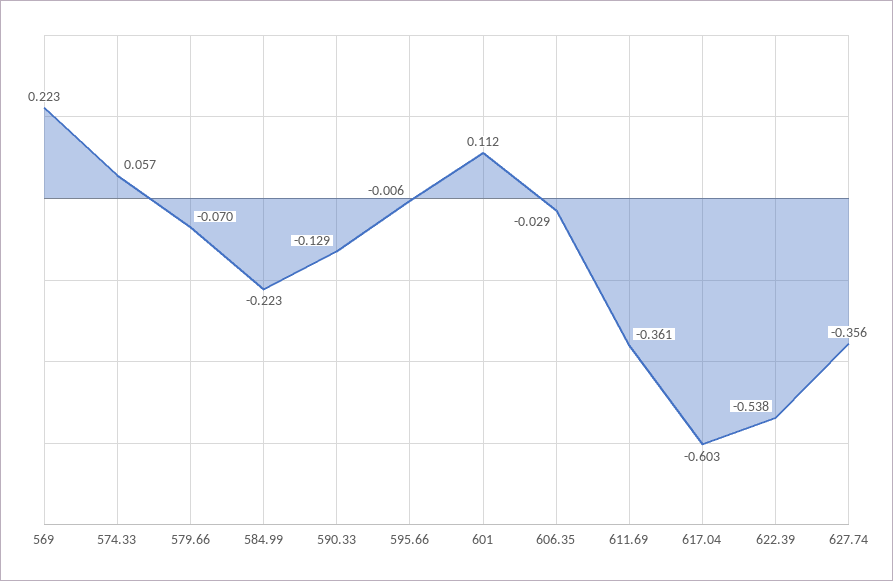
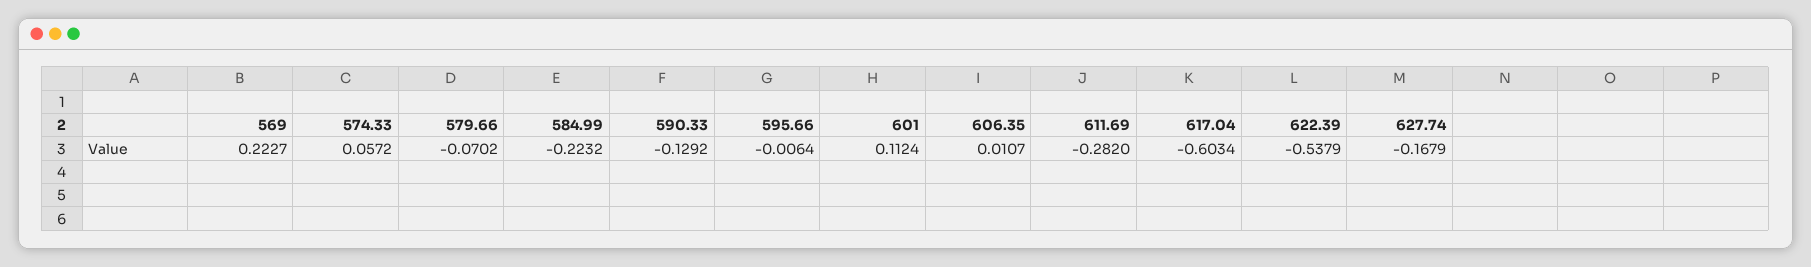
606.35: -0.029 -> 0.0107
611.69: -0.361 -> -0.282
627.74: -0.356 -> -0.1679

